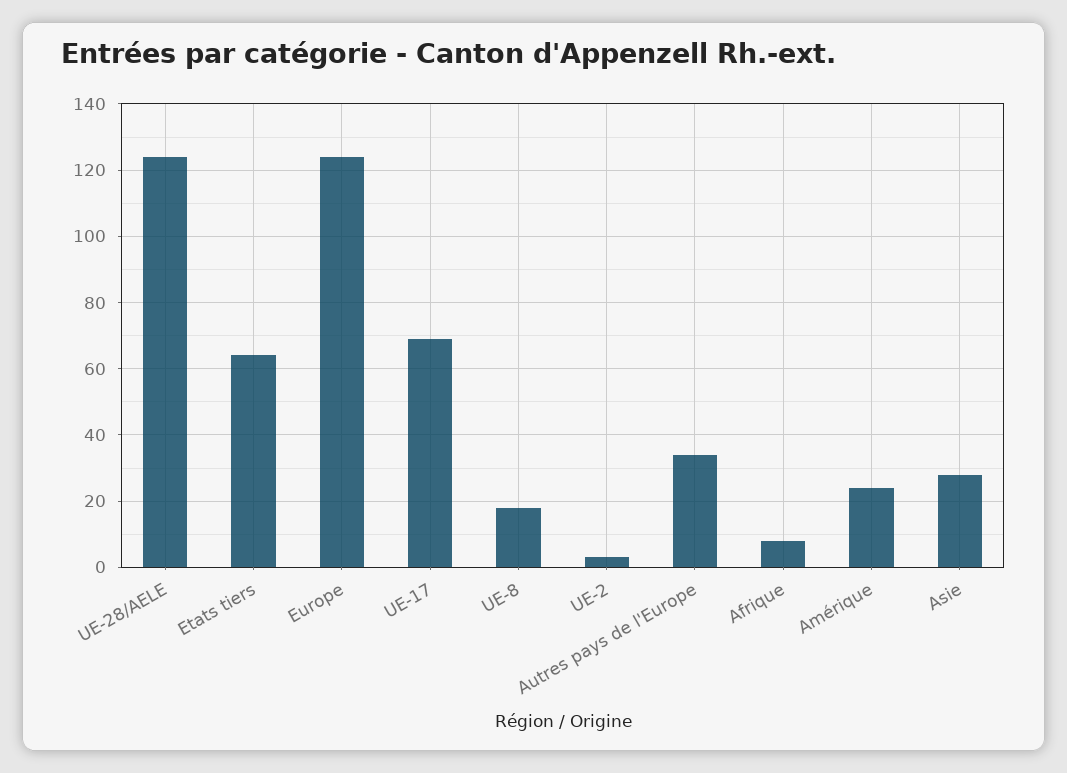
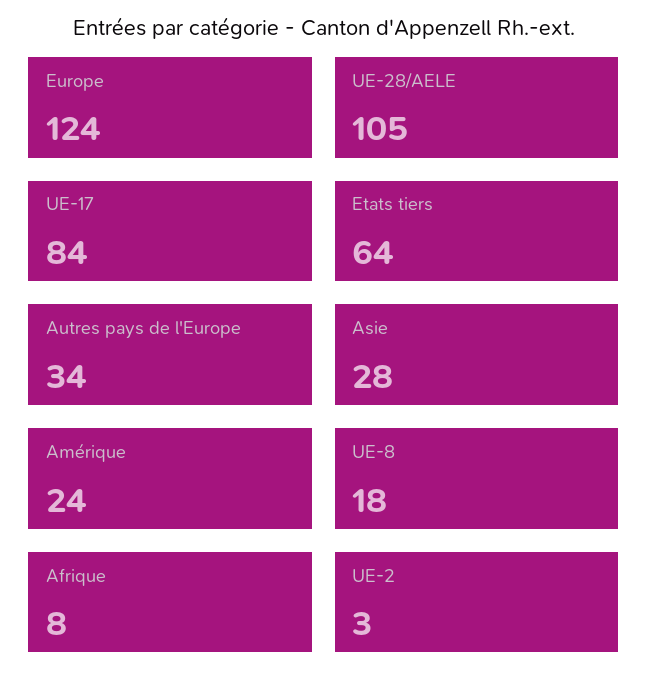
UE-28/AELE: 125 -> 105
UE-17: 70 -> 84

